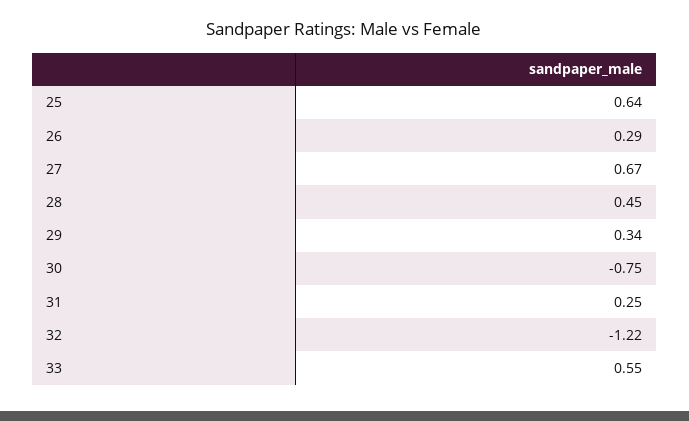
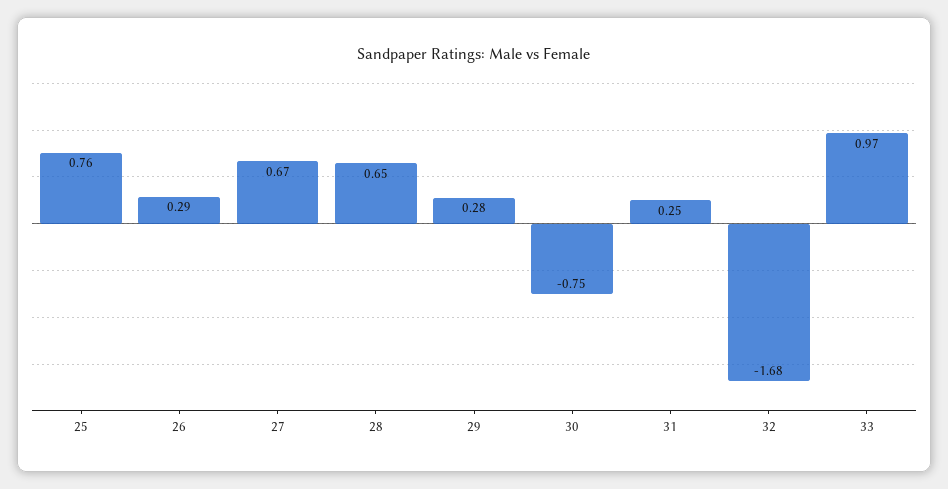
25: 0.64 -> 0.76
28: 0.45 -> 0.65
29: 0.34 -> 0.28
32: -1.22 -> -1.68
33: 0.55 -> 0.97

